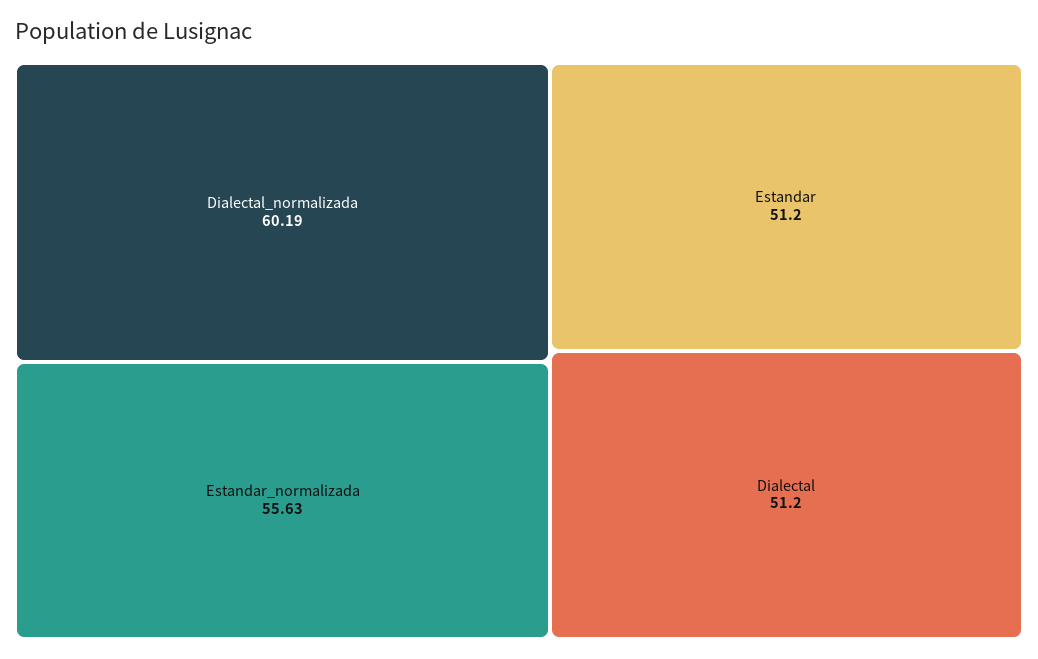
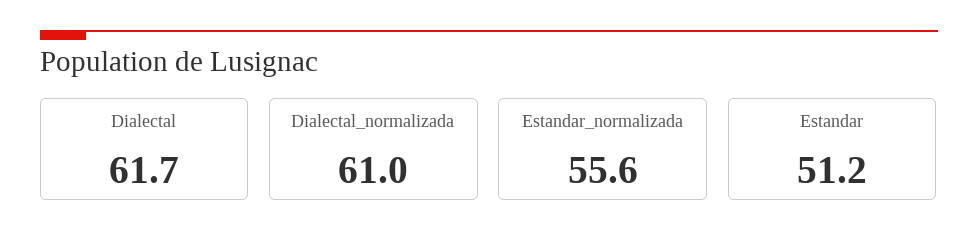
Dialectal_normalizada: 60.19 -> 61
Dialectal: 51.2 -> 61.7

